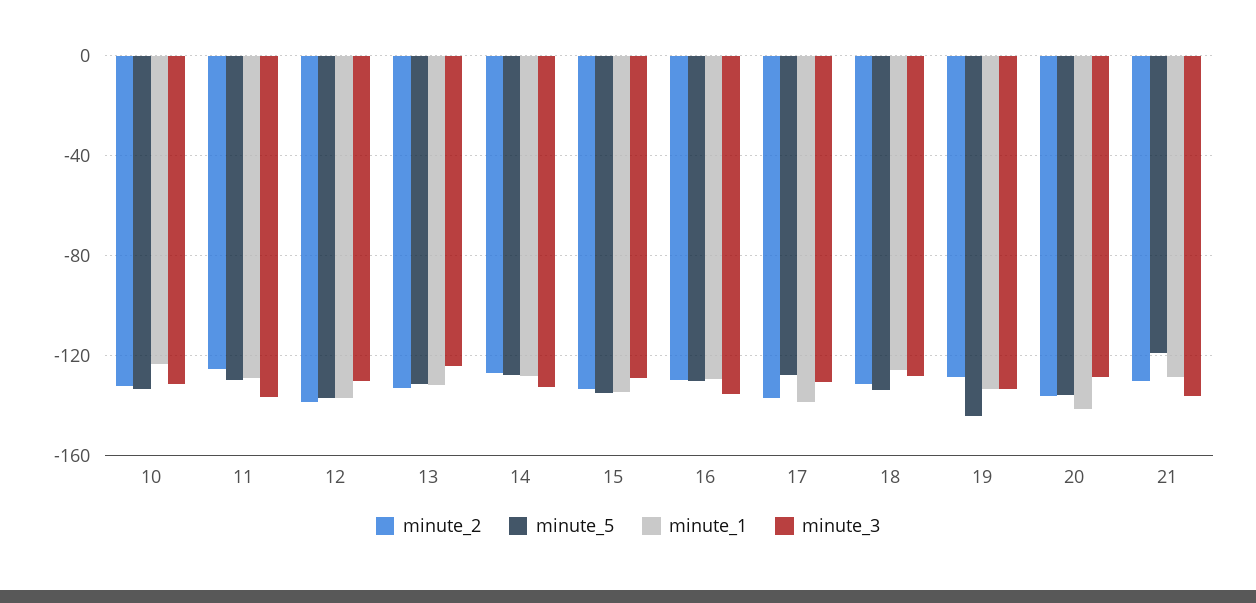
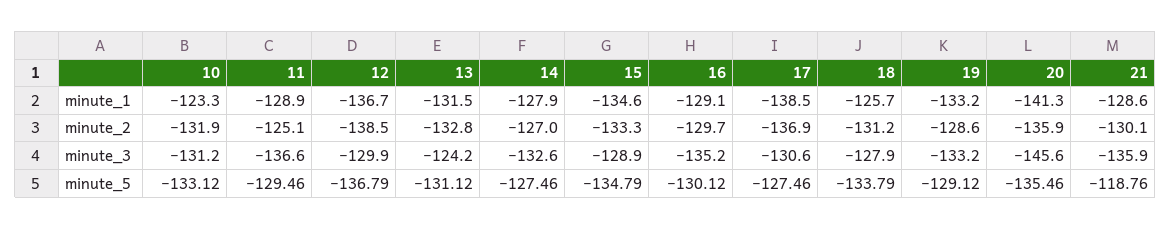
minute_5, 19: -145 -> -129.12
minute_3, 20: -130 -> -145.6

